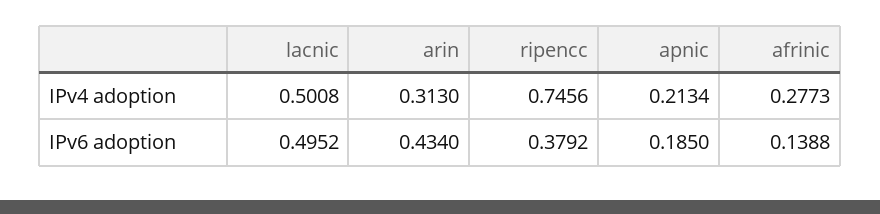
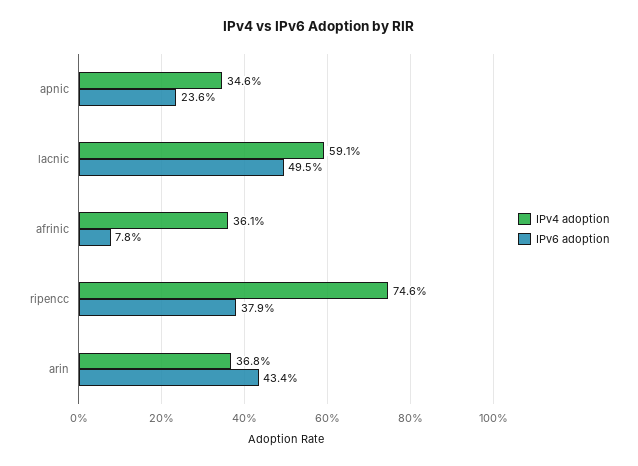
IPv4 adoption, lacnic: 0.5008 -> 0.591
IPv4 adoption, arin: 0.313 -> 0.368
IPv4 adoption, apnic: 0.2134 -> 0.346
IPv4 adoption, afrinic: 0.2773 -> 0.361
IPv6 adoption, apnic: 0.185 -> 0.236
IPv6 adoption, afrinic: 0.1388 -> 0.078

